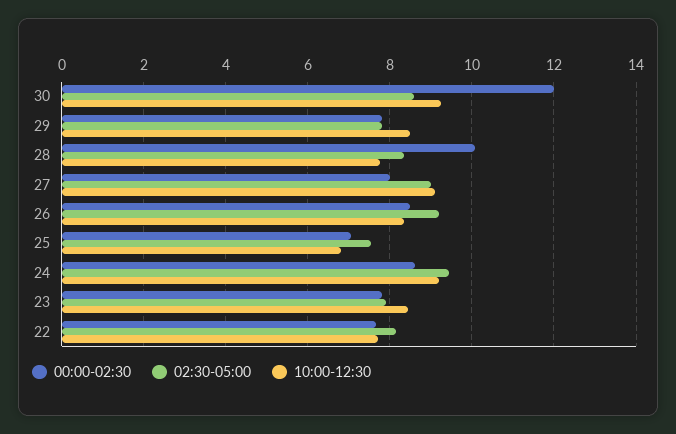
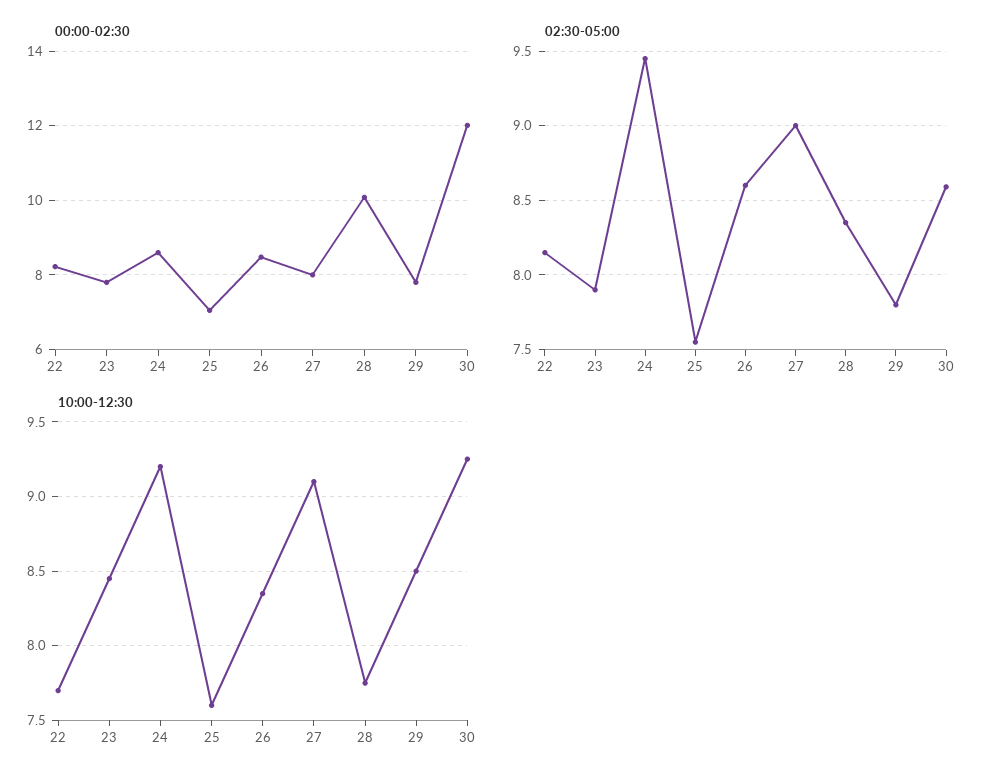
02:30-05:00, 26: 9.2 -> 8.6
10:00-12:30, 25: 6.8 -> 7.6
00:00-02:30, 22: 7.6 -> 8.2

